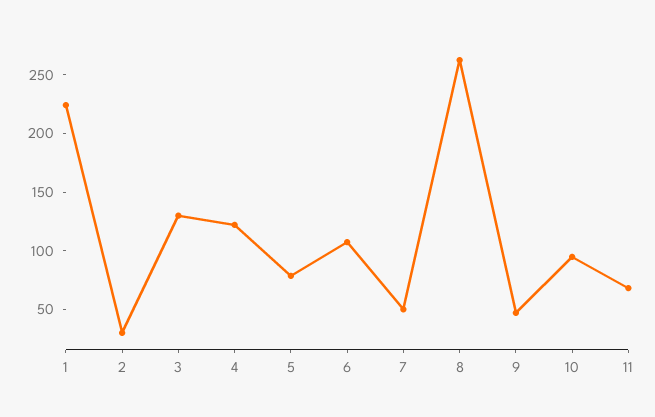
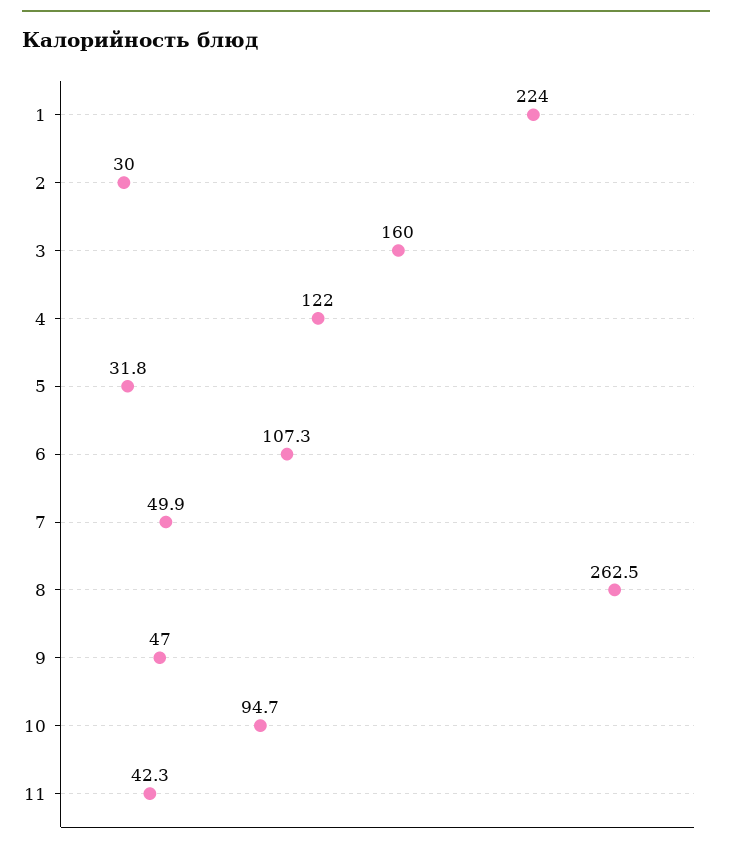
3: 130 -> 160
5: 80 -> 31.8
11: 70 -> 42.3

